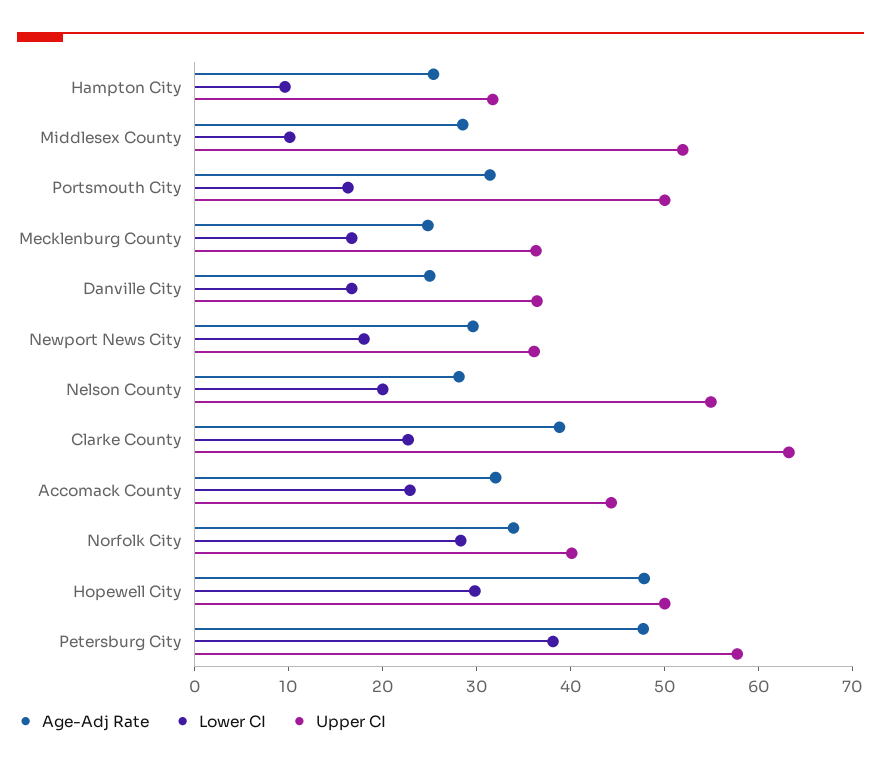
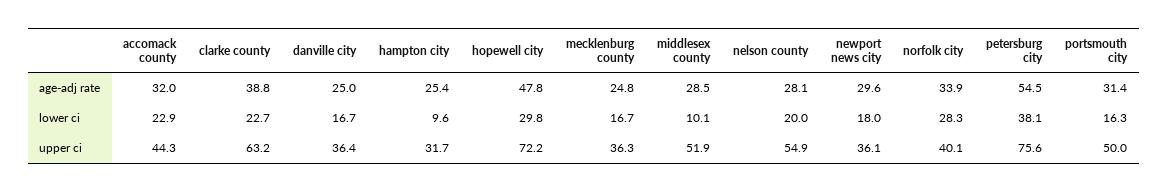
Upper CI, Hopewell City: 50 -> 72.2
Age-Adj Rate, Petersburg City: 48 -> 54.5
Upper CI, Petersburg City: 58 -> 75.6

